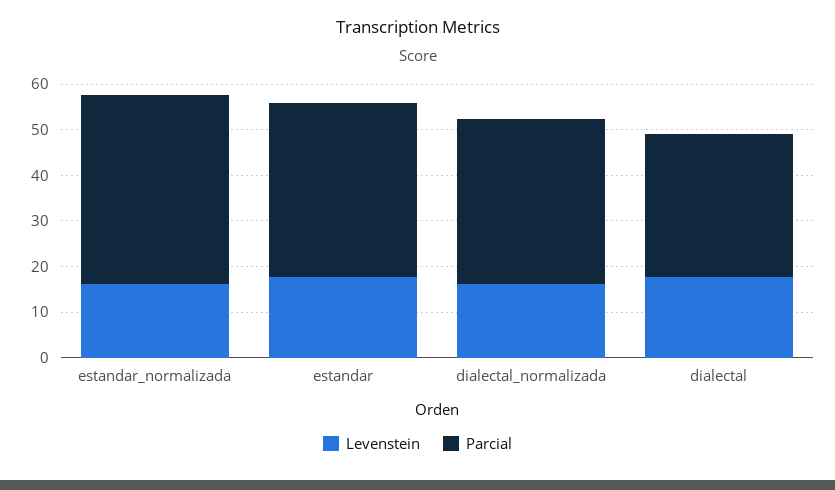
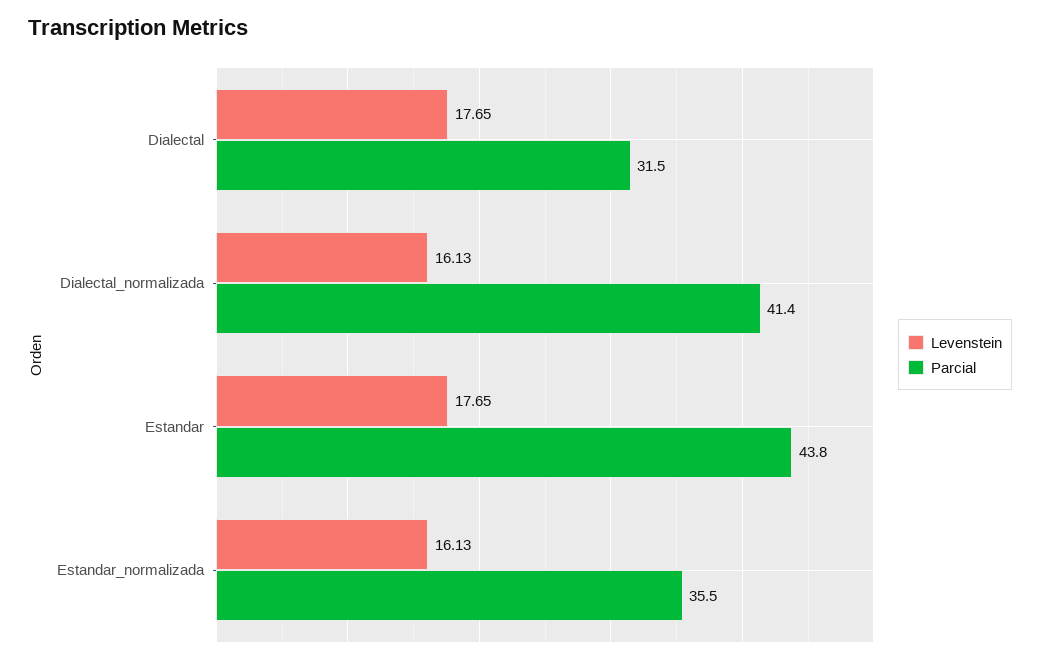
Parcial, estandar_normalizada: 42 -> 35.5
Parcial, estandar: 38 -> 43.8
Parcial, dialectal_normalizada: 36 -> 41.4

